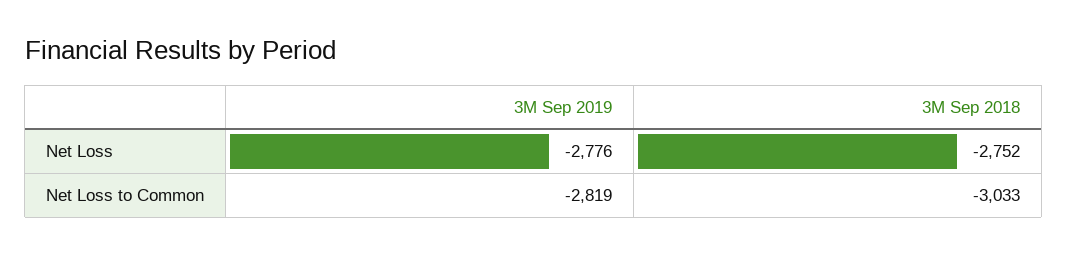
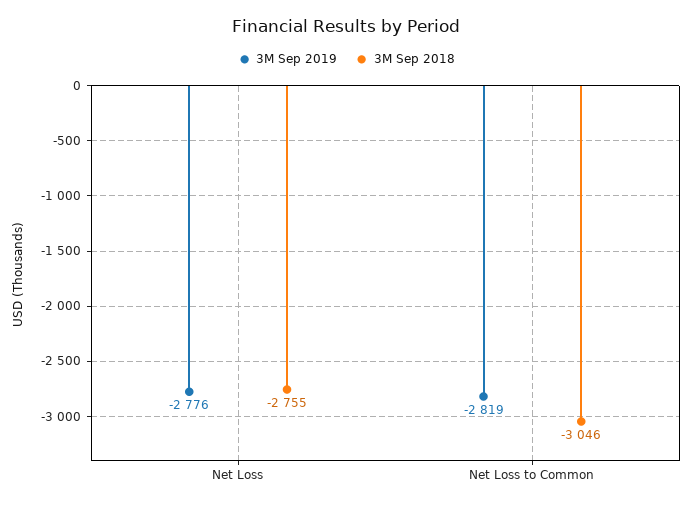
3M Sep 2018, Net Loss: -2752 -> -2755
3M Sep 2018, Net Loss to Common: -3033 -> -3046

